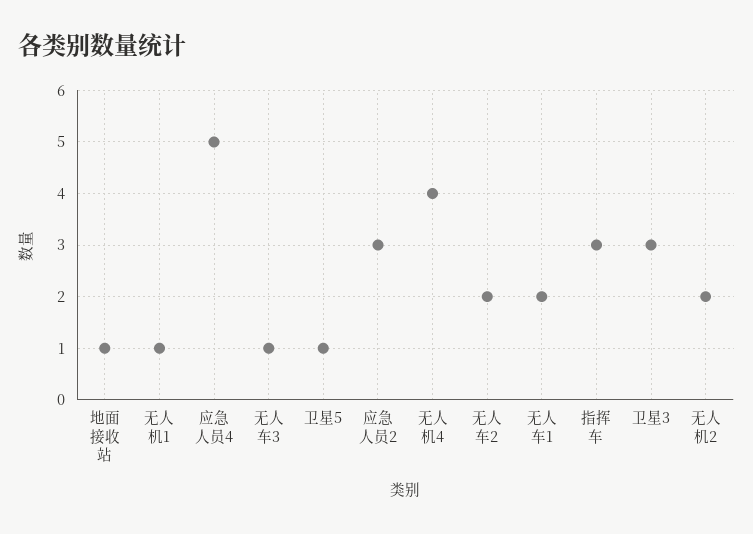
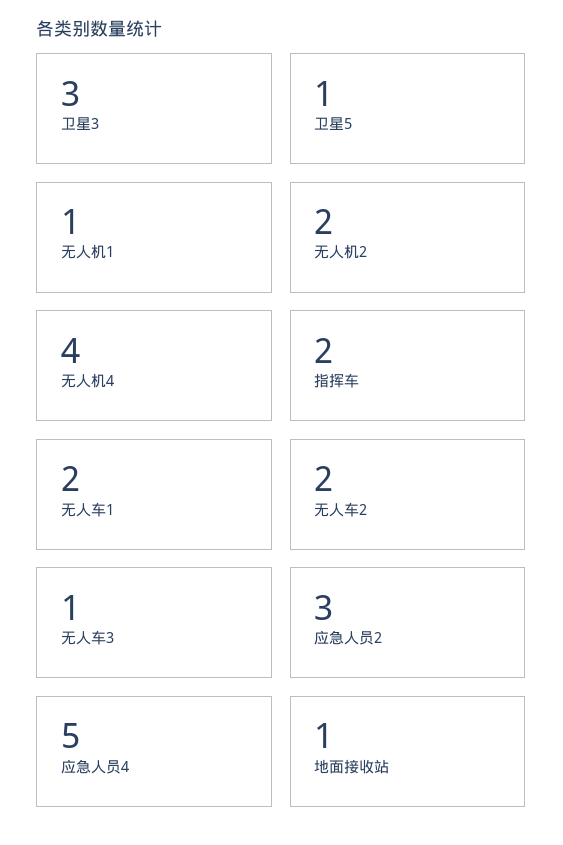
指挥车: 3 -> 2

